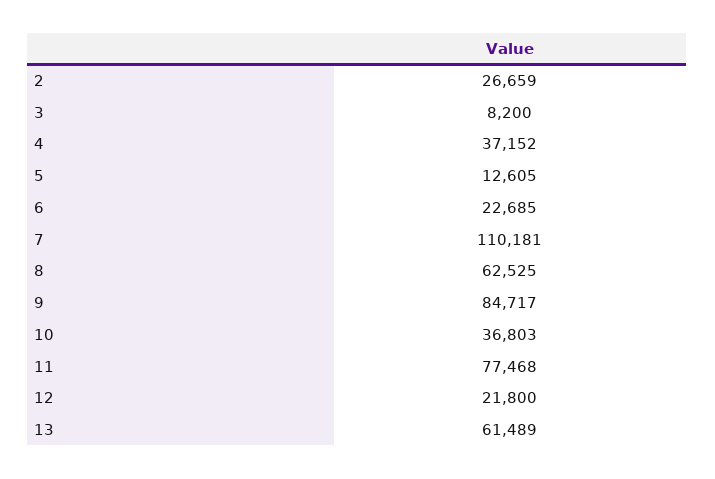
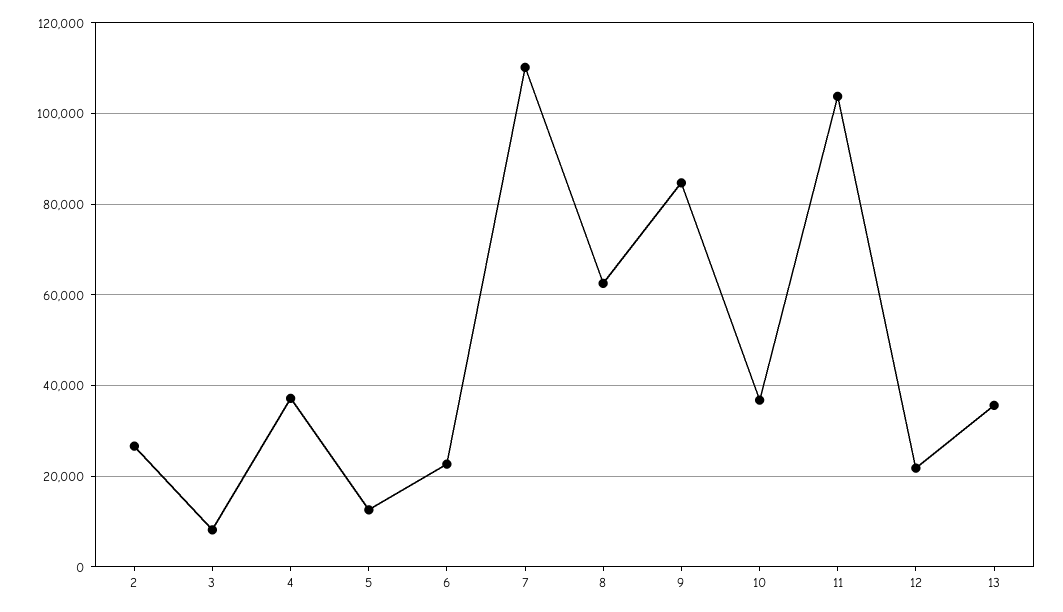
11: 77468 -> 104000
13: 61489 -> 36000

